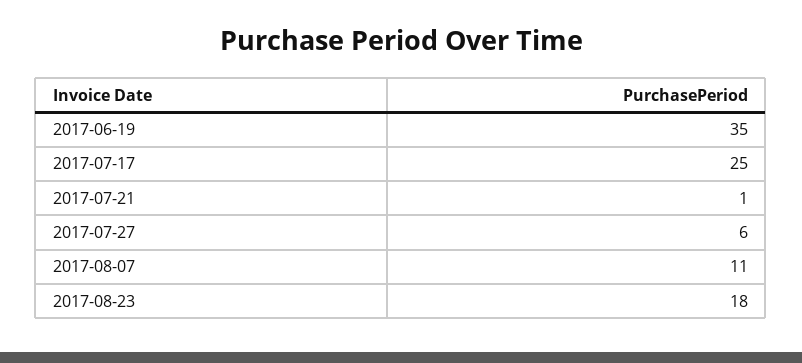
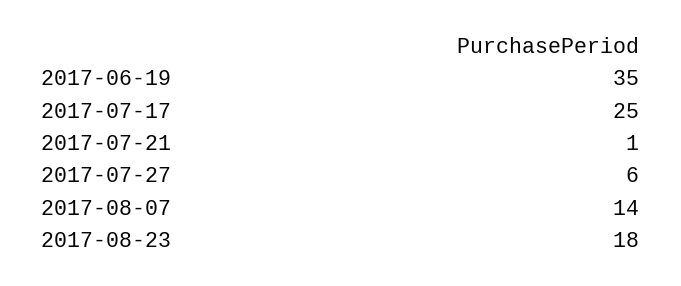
2017-08-07: 11 -> 14

